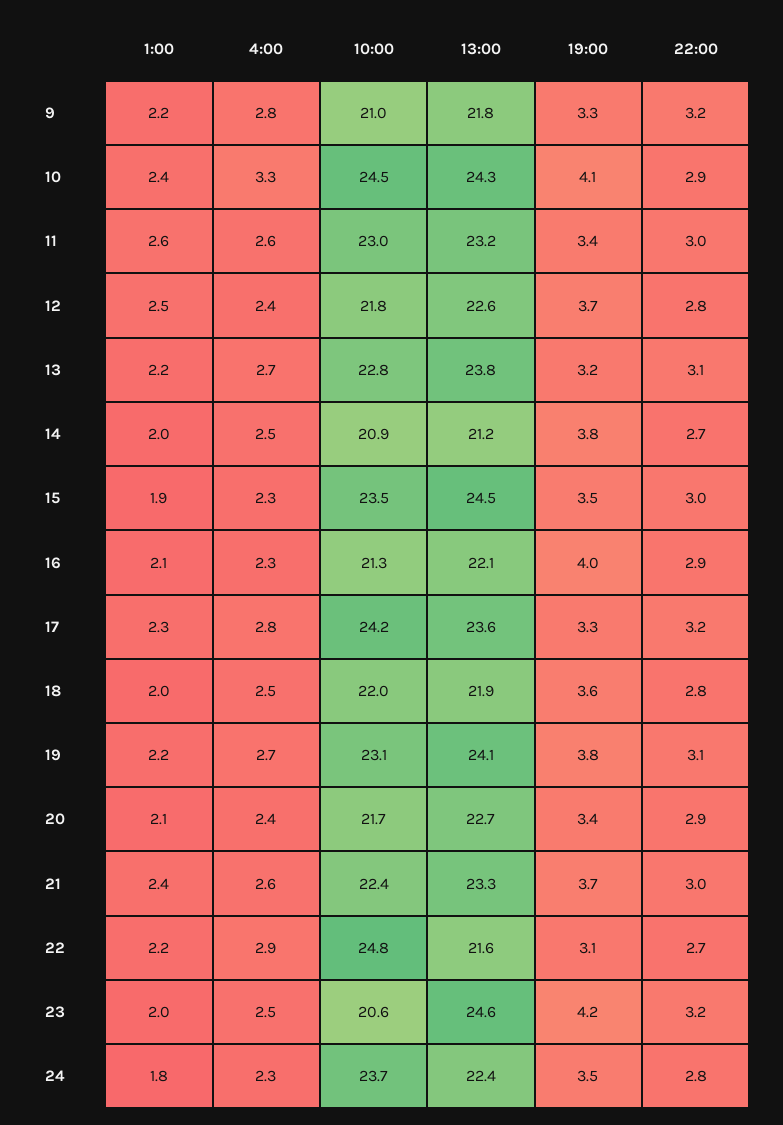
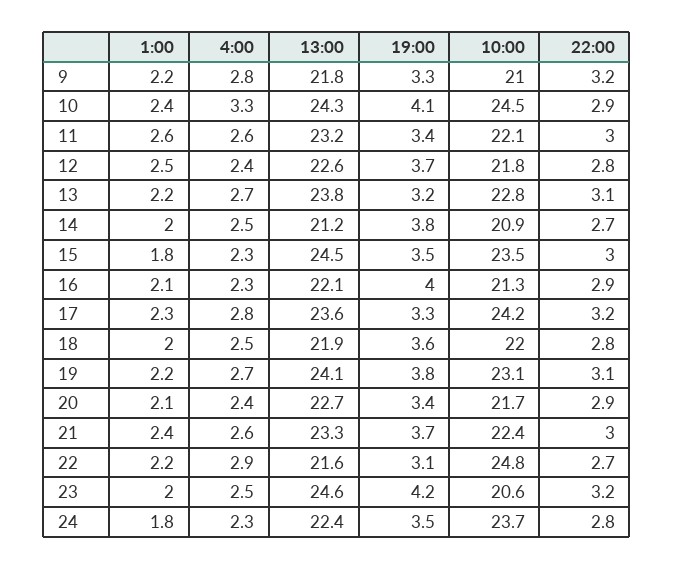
10:00, 11: 23 -> 22.1
1:00, 15: 1.9 -> 1.8

